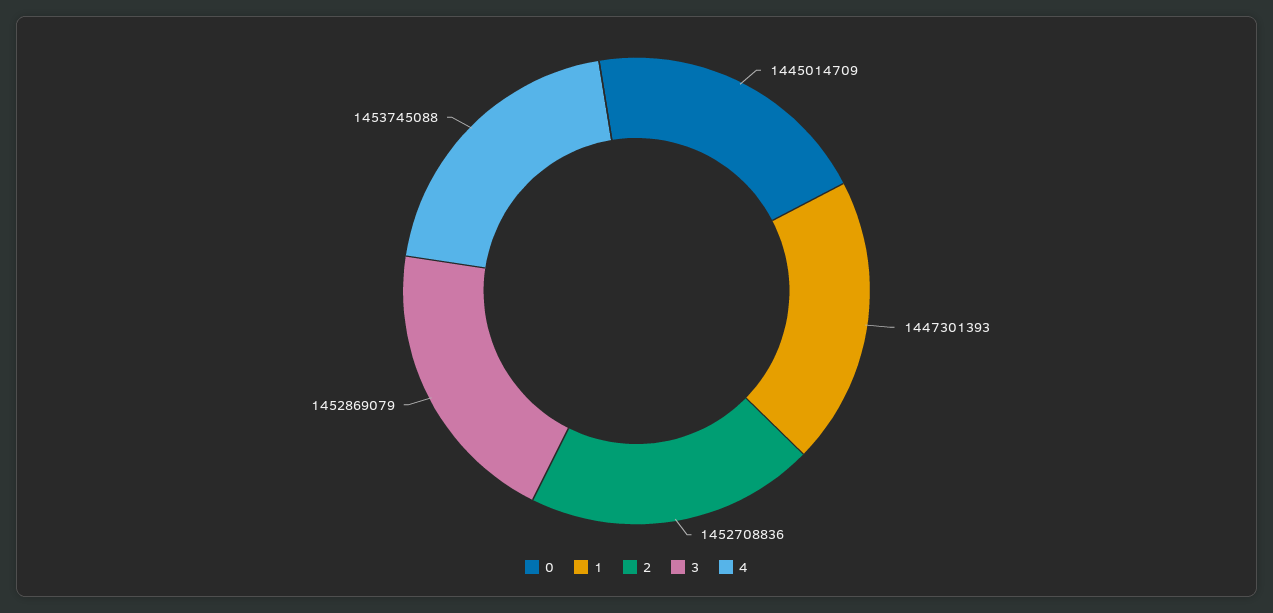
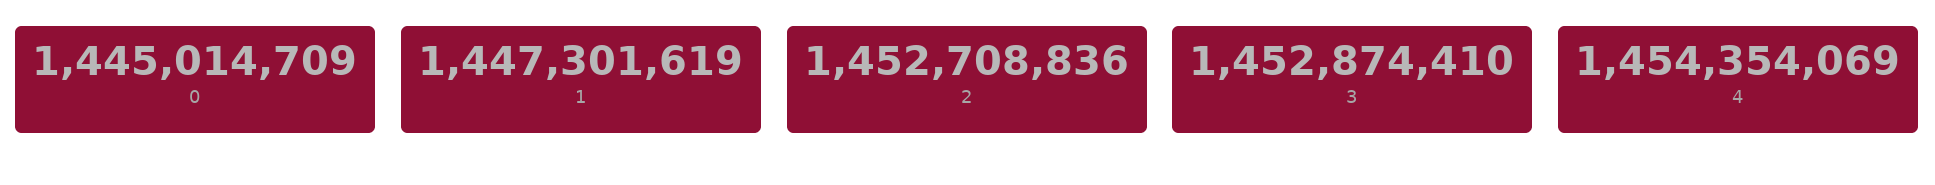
1: 1447301393 -> 1447301619
3: 1452869079 -> 1452874410
4: 1453745088 -> 1454354069

